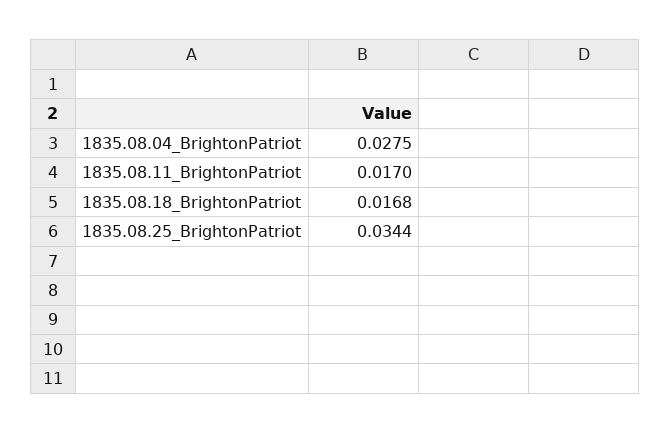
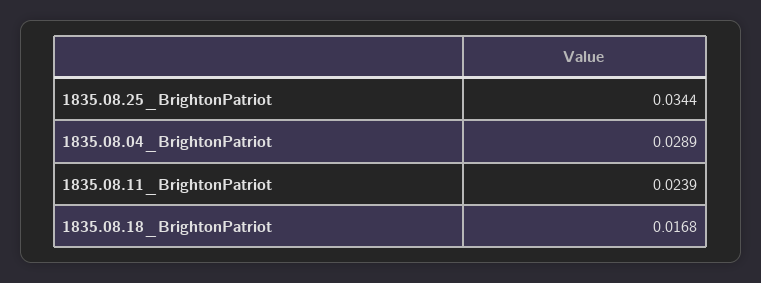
1835.08.04_BrightonPatriot: 0.0275 -> 0.0289
1835.08.11_BrightonPatriot: 0.017 -> 0.0239

